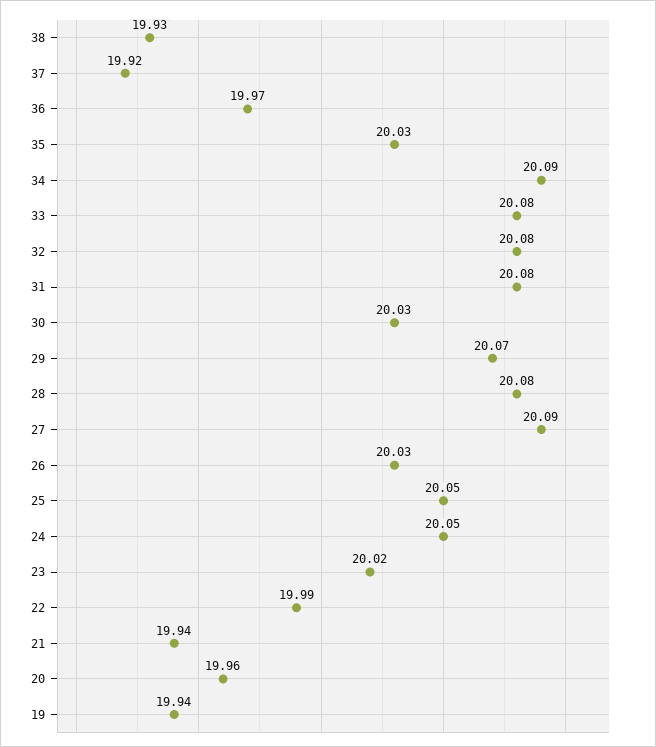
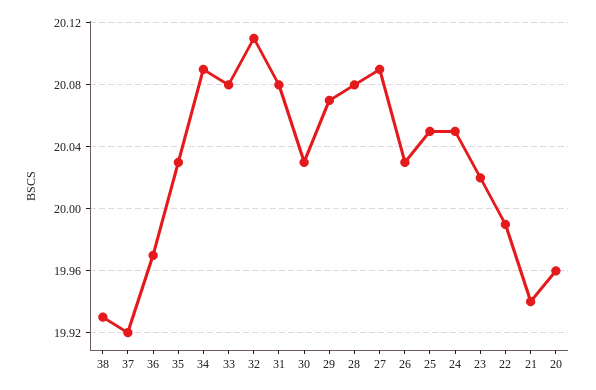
32: 20.08 -> 20.11
19: 19.94 -> none

